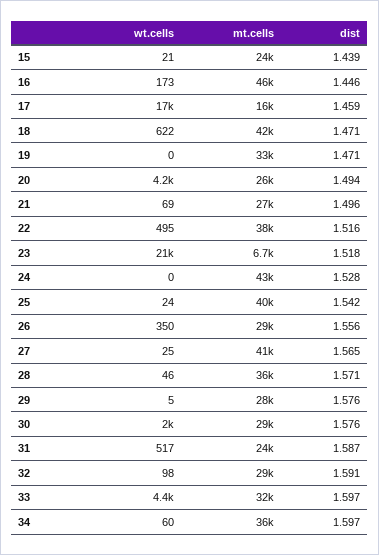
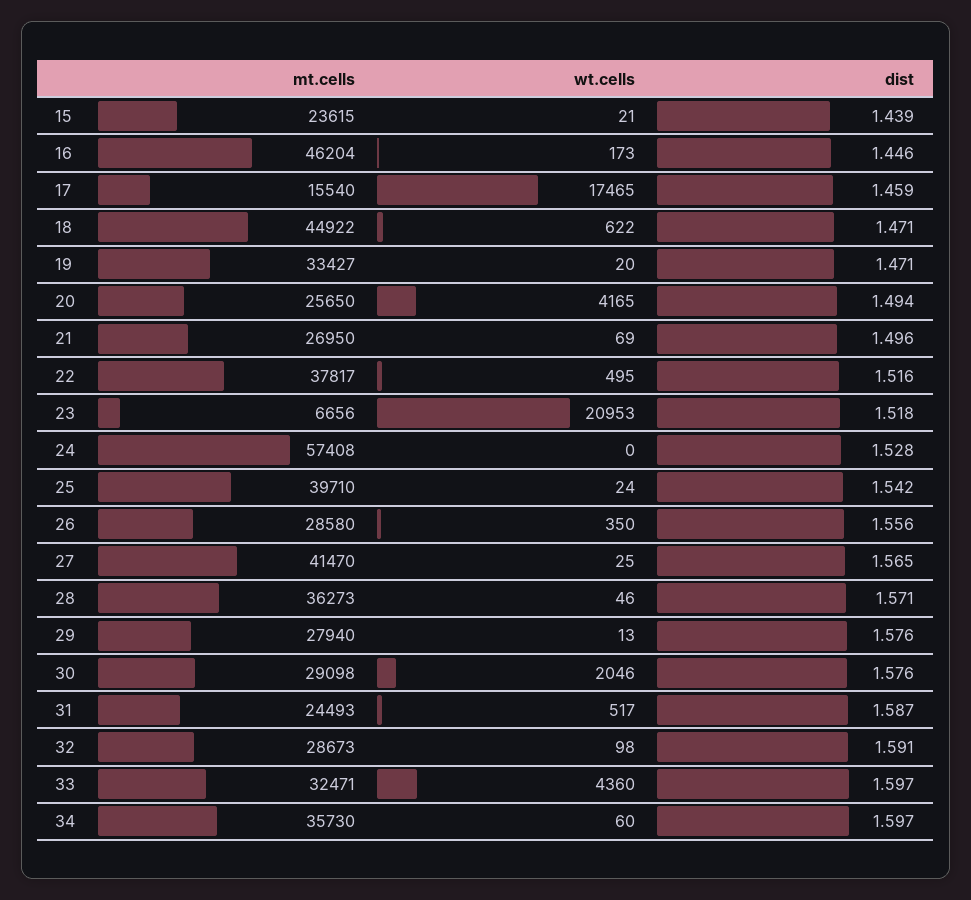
mt.cells, 18: 42000 -> 44922
wt.cells, 19: 0 -> 20
mt.cells, 24: 43000 -> 57408
wt.cells, 29: 5 -> 13

